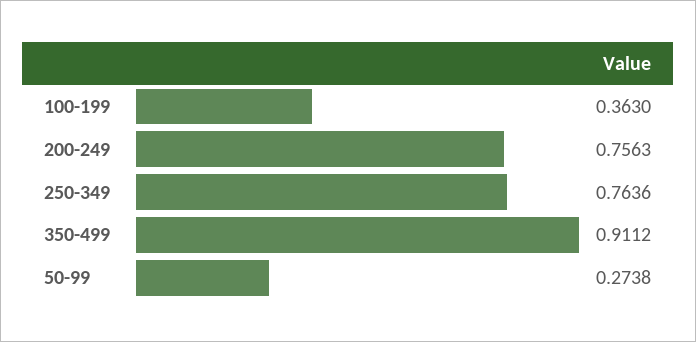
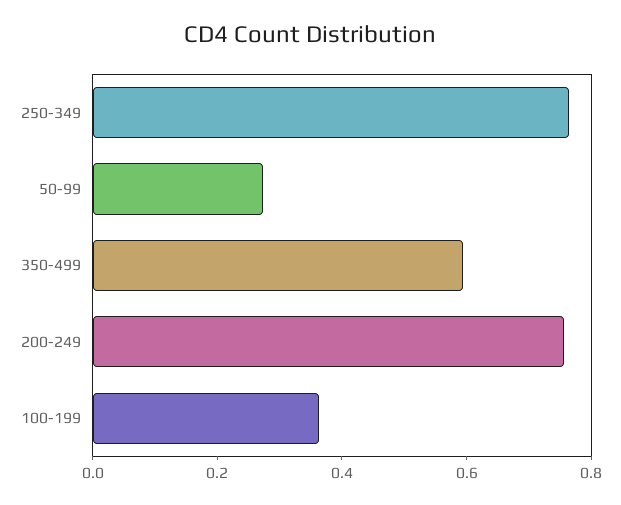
350-499: 0.9112 -> 0.6

